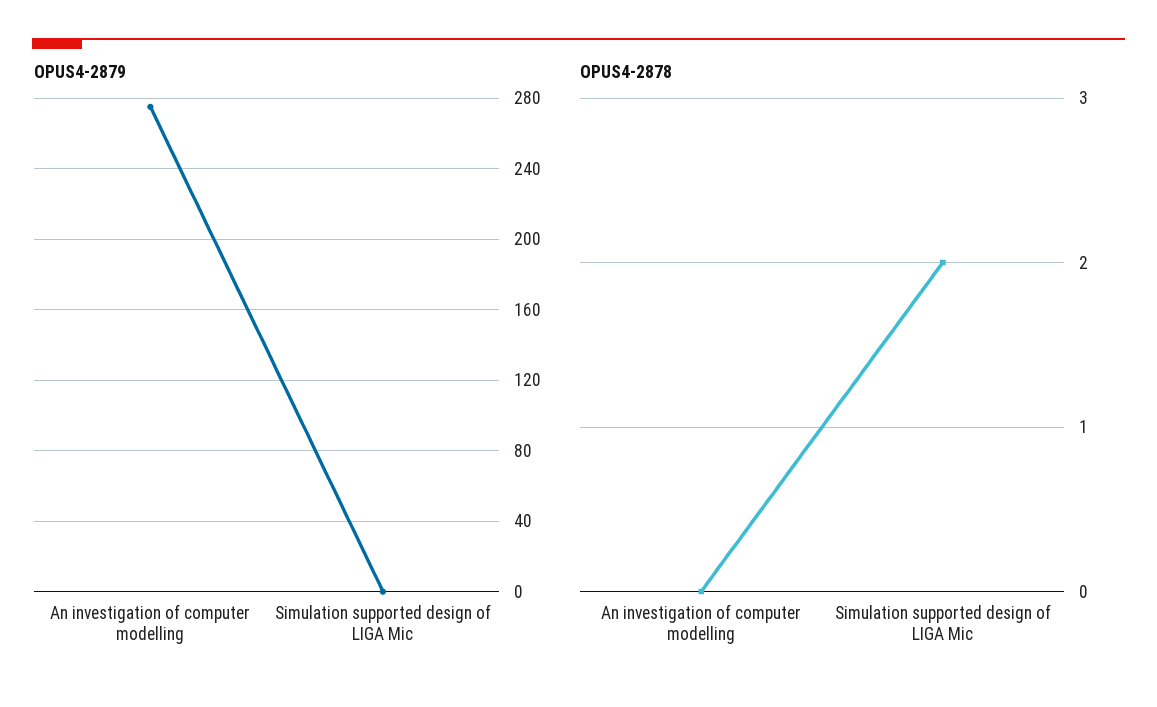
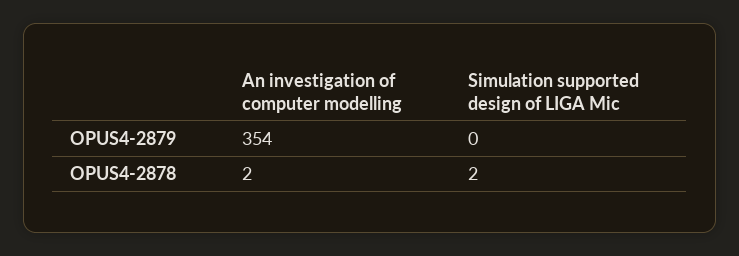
OPUS4-2879, An investigation of computer modelling: 275 -> 354
OPUS4-2878, An investigation of computer modelling: 0 -> 2

